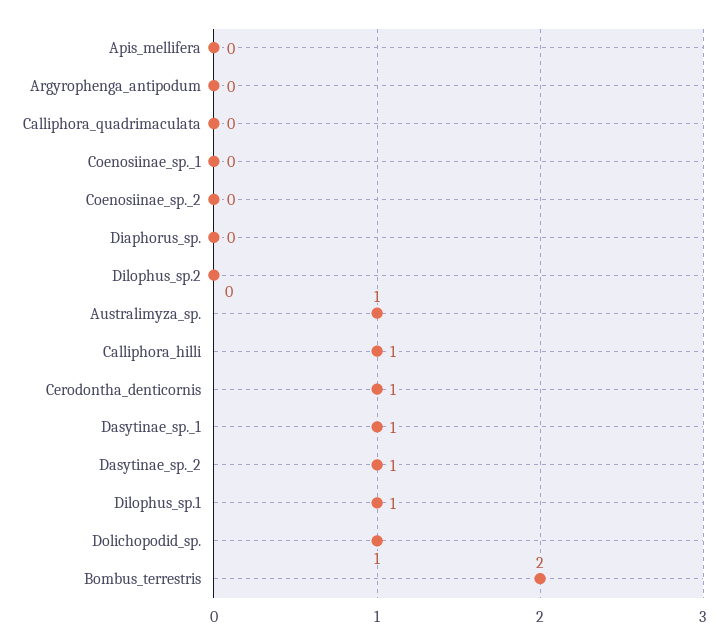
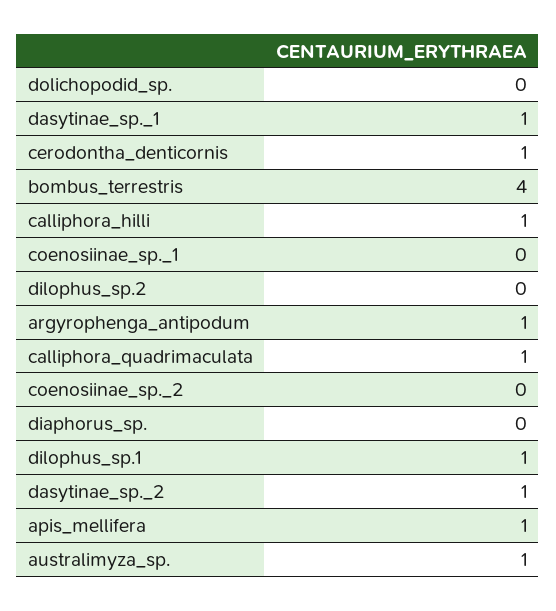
Apis_mellifera: 0 -> 1
Argyrophenga_antipodum: 0 -> 1
Calliphora_quadrimaculata: 0 -> 1
Dolichopodid_sp.: 1 -> 0
Bombus_terrestris: 2 -> 4

